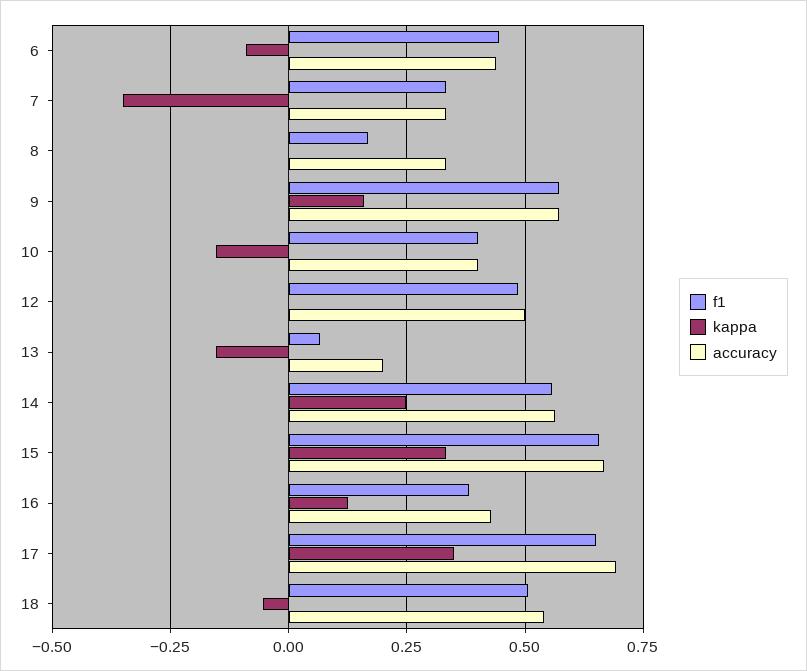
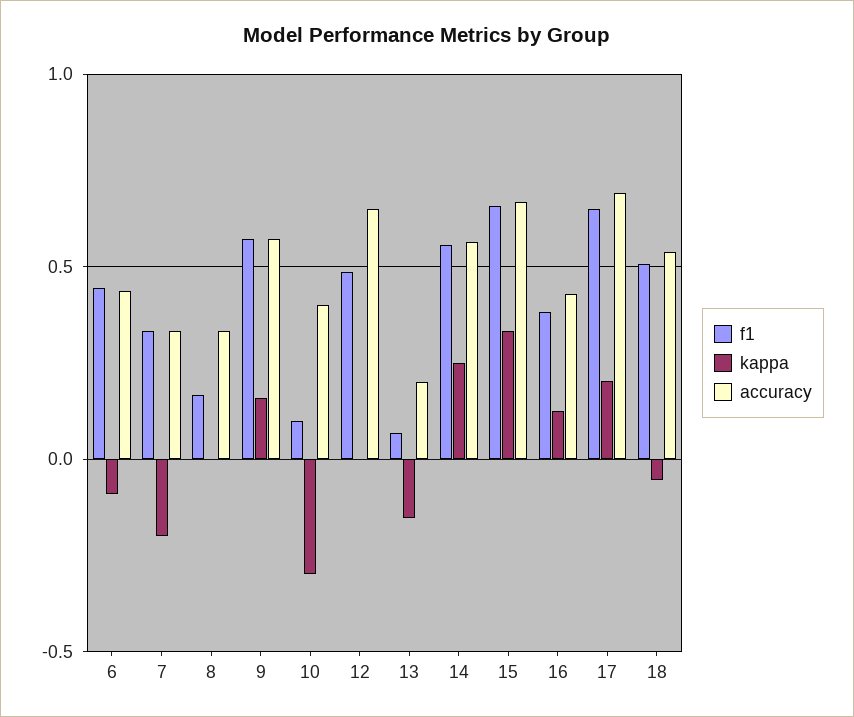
kappa, 7: -0.35 -> -0.2
f1, 10: 0.4 -> 0.1
kappa, 10: -0.15 -> -0.3
accuracy, 12: 0.5 -> 0.65
kappa, 17: 0.35 -> 0.2

